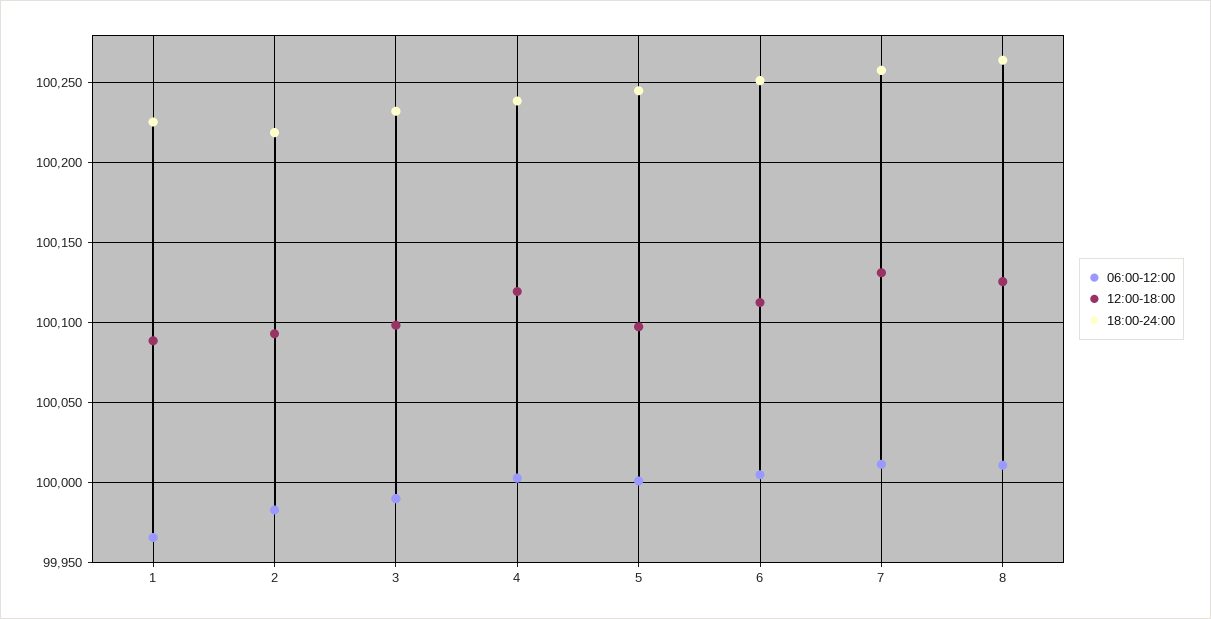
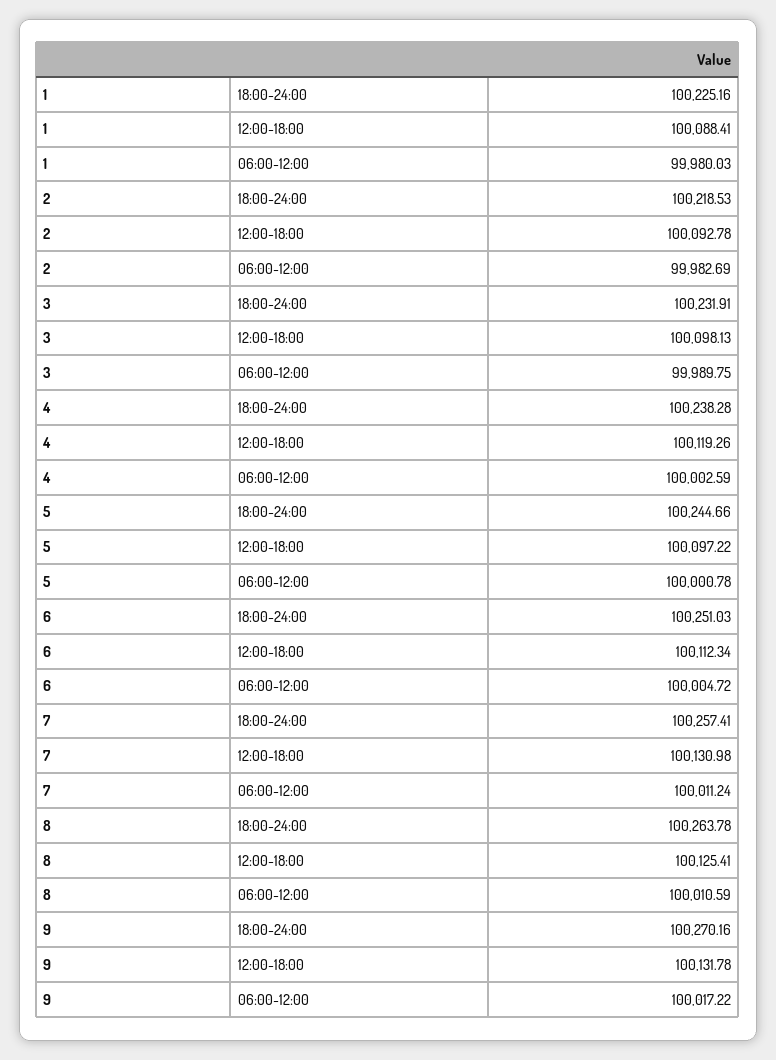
06:00-12:00, 1: 99965 -> 99980.03
18:00-24:00, 9: none -> 100270.16
12:00-18:00, 9: none -> 100131.78
06:00-12:00, 9: none -> 100017.22

